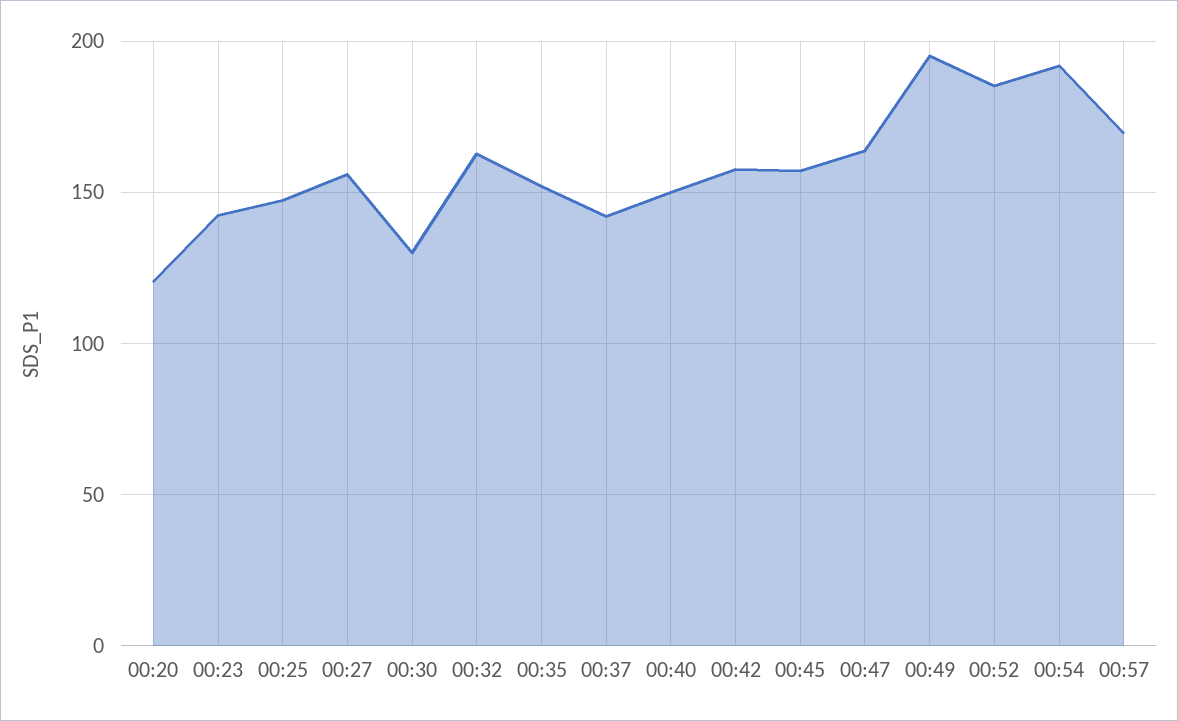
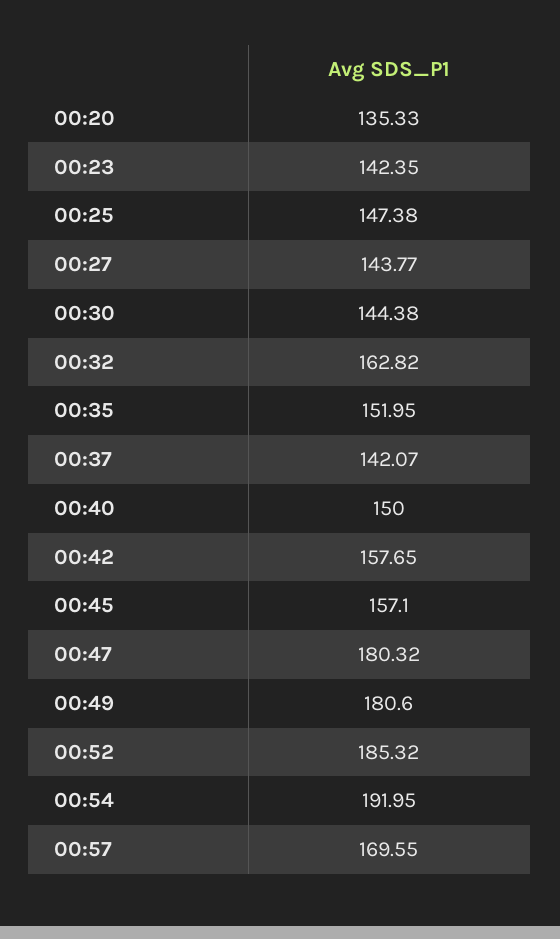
00:20: 120 -> 135.33
00:27: 155 -> 143.77
00:30: 130 -> 144.38
00:47: 165 -> 180.32
00:49: 195 -> 180.6

